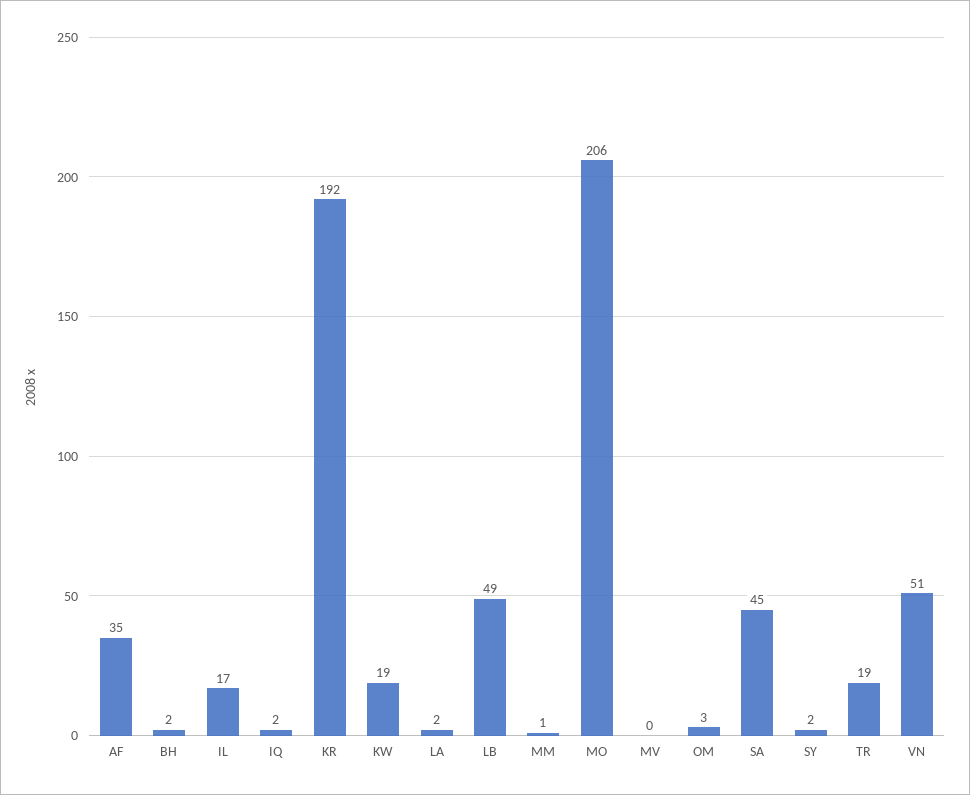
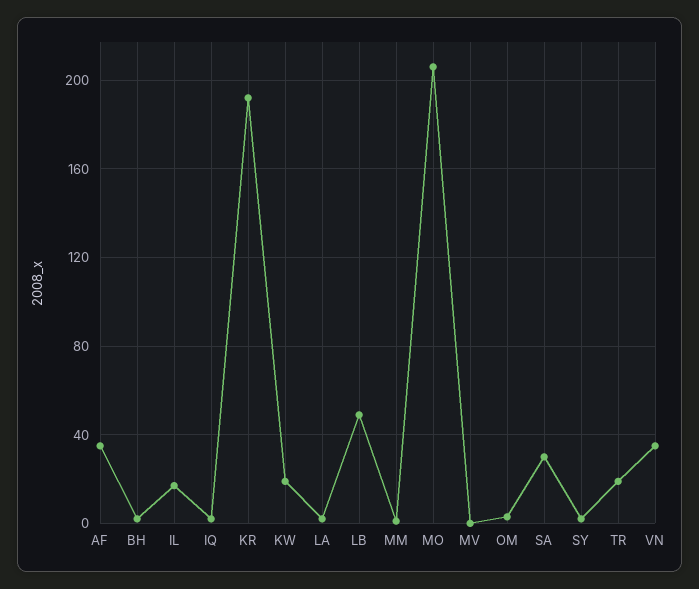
SA: 45 -> 30
VN: 51 -> 35

